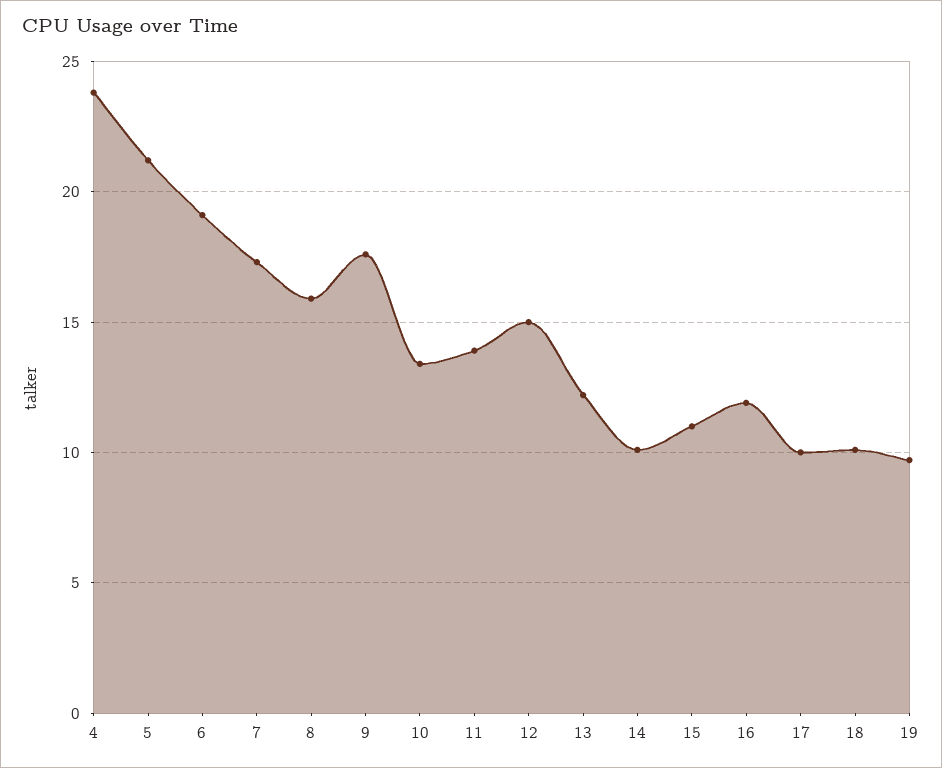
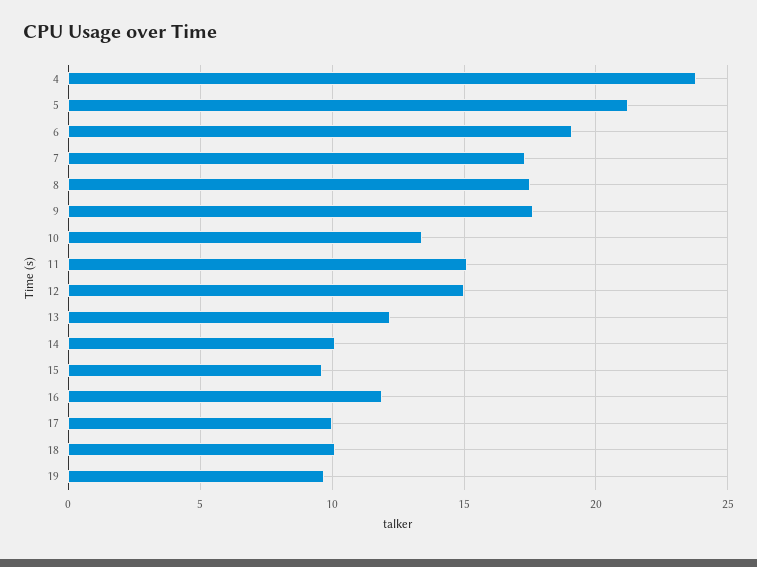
8: 16 -> 17.5
11: 14 -> 15
15: 11 -> 9.5

